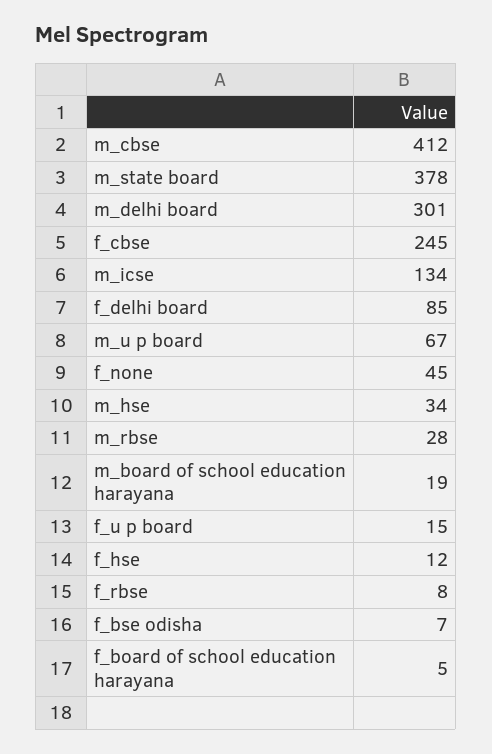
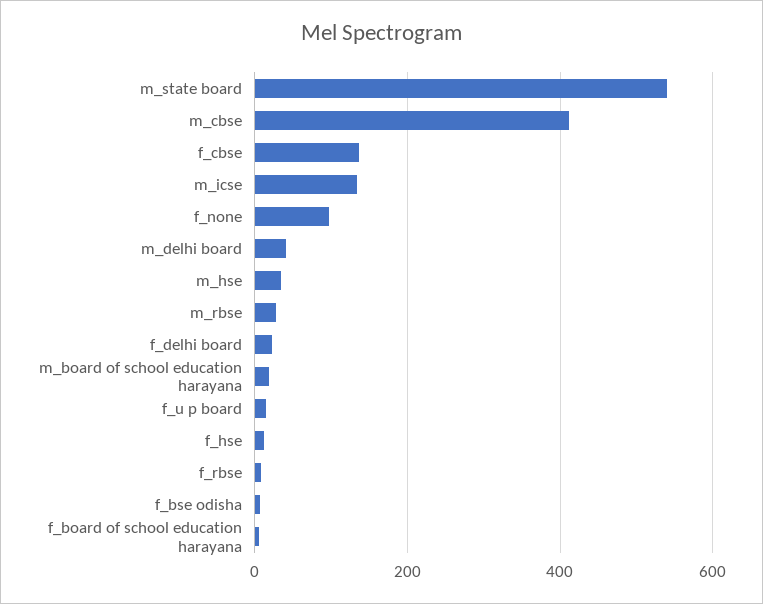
m_state board: 378 -> 540
m_delhi board: 301 -> 40
f_cbse: 245 -> 140
f_delhi board: 85 -> 20
m_u p board: 67 -> none
f_none: 45 -> 100

